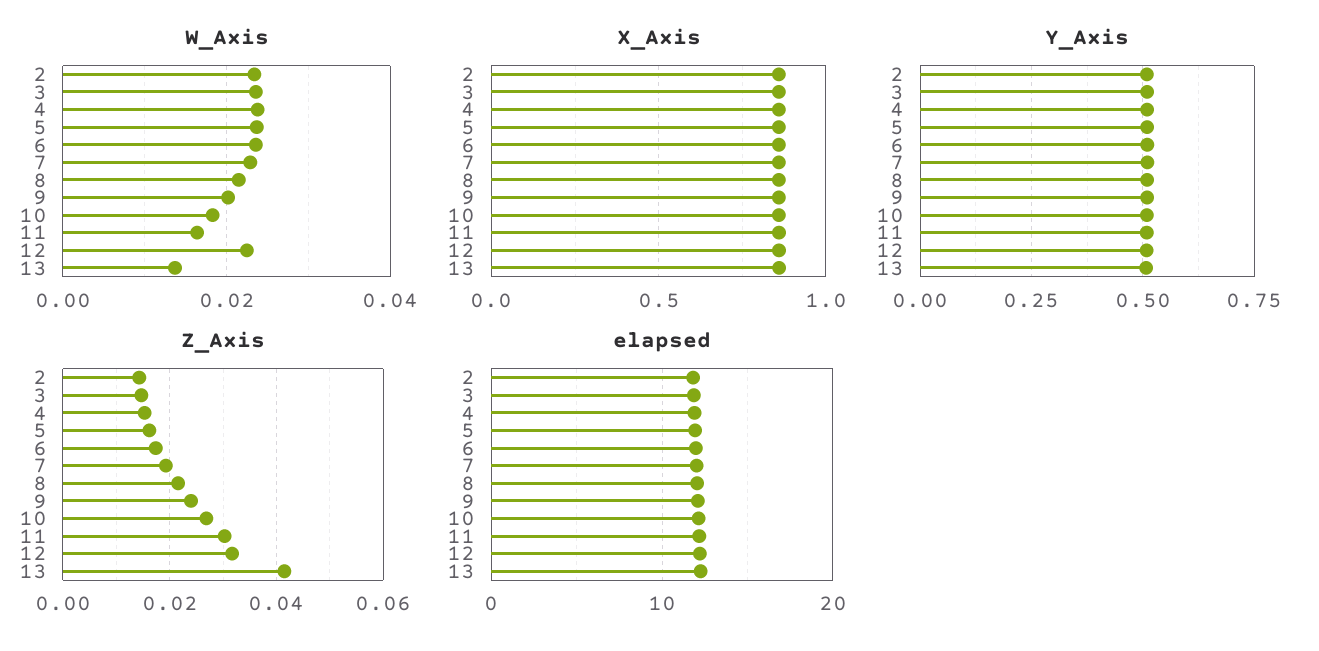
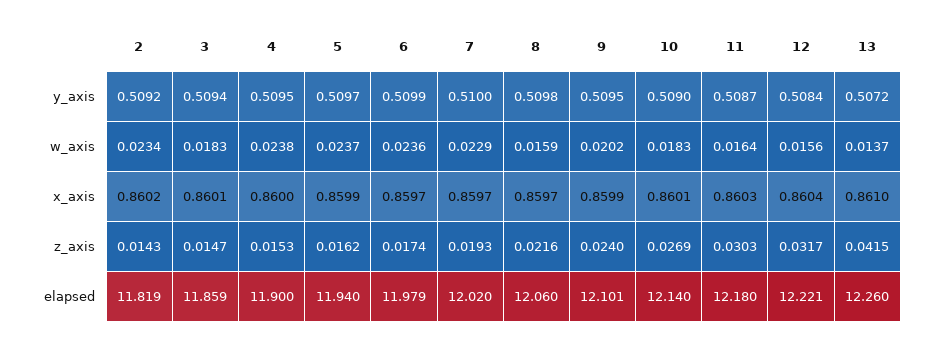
W_Axis, 3: 0.024 -> 0.0183
W_Axis, 8: 0.022 -> 0.0159
W_Axis, 12: 0.022 -> 0.0156

